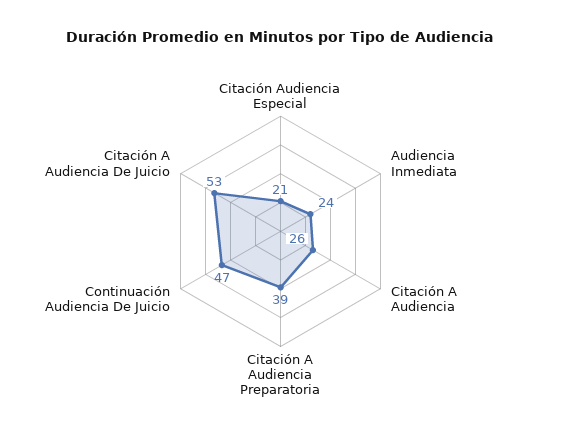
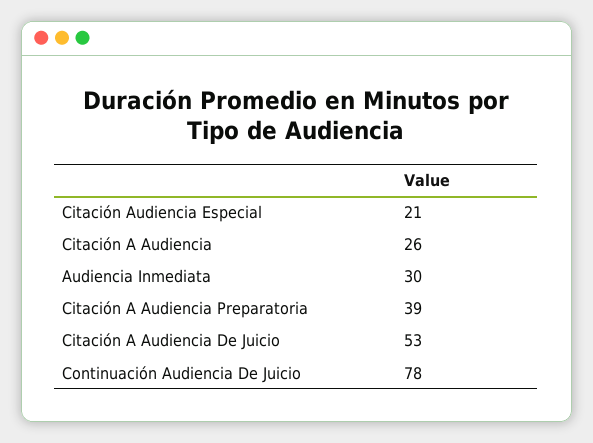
Audiencia Inmediata: 24 -> 30
Continuación Audiencia De Juicio: 47 -> 78

